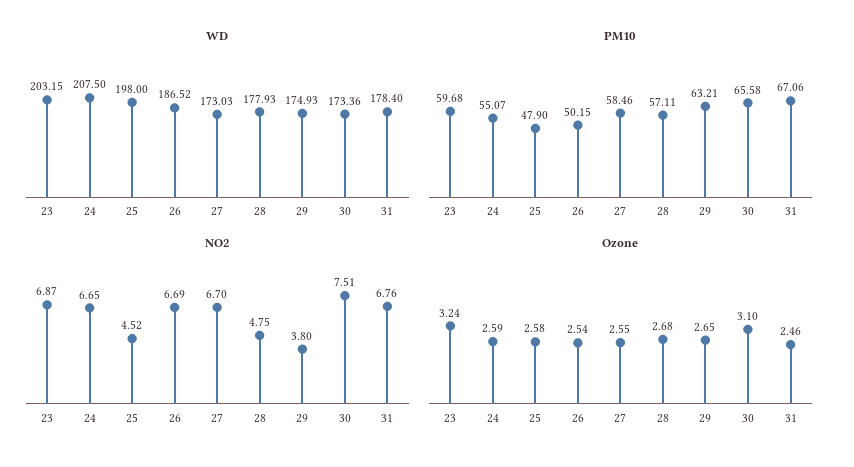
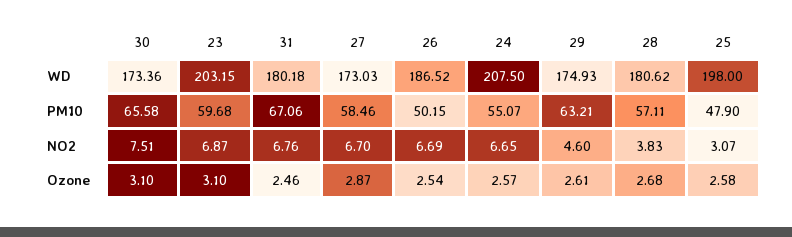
WD, 28: 177.93 -> 180.62
WD, 31: 178.4 -> 180.18
NO2, 25: 4.52 -> 3.07
NO2, 28: 4.75 -> 3.83
NO2, 29: 3.8 -> 4.6
Ozone, 23: 3.24 -> 3.1
Ozone, 24: 2.59 -> 2.57
Ozone, 27: 2.55 -> 2.87
Ozone, 29: 2.65 -> 2.61

